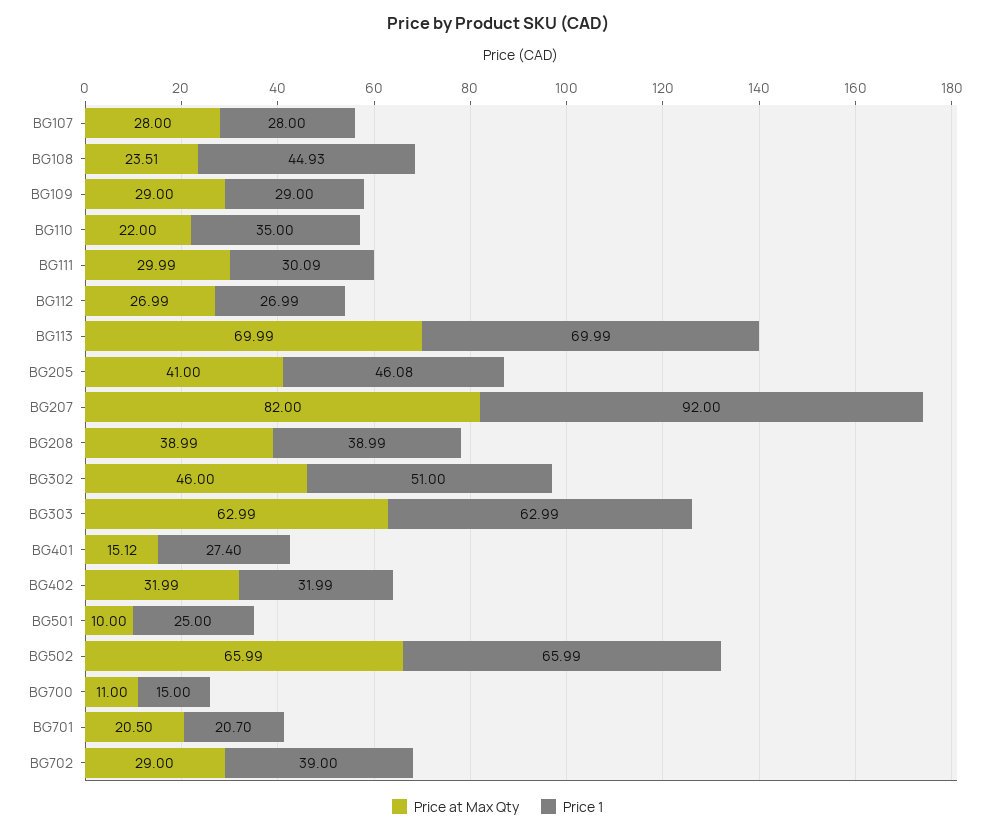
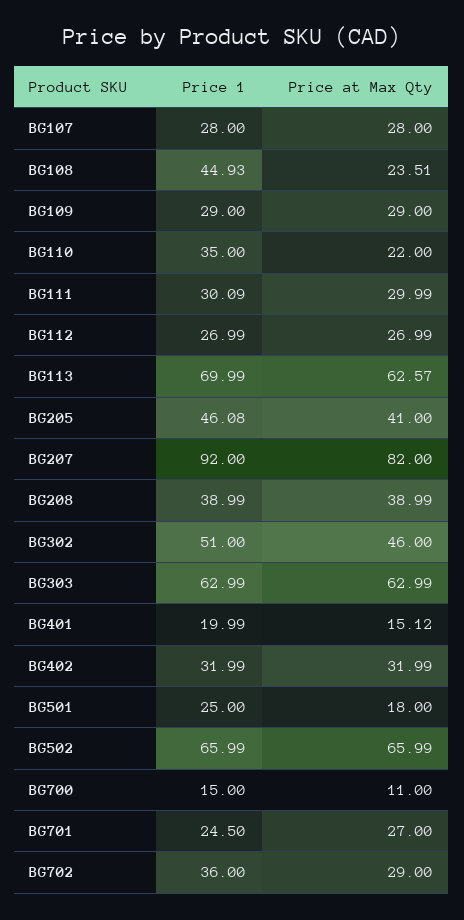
Price at Max Qty, BG113: 69.99 -> 62.57
Price 1, BG401: 27.4 -> 19.99
Price at Max Qty, BG501: 10 -> 18
Price at Max Qty, BG701: 20.5 -> 27
Price 1, BG701: 20.7 -> 24.5
Price 1, BG702: 39 -> 36

